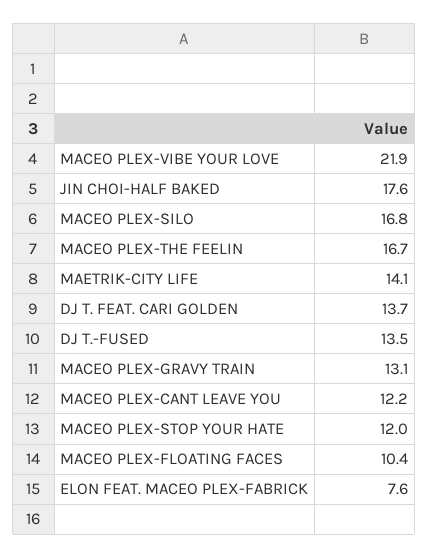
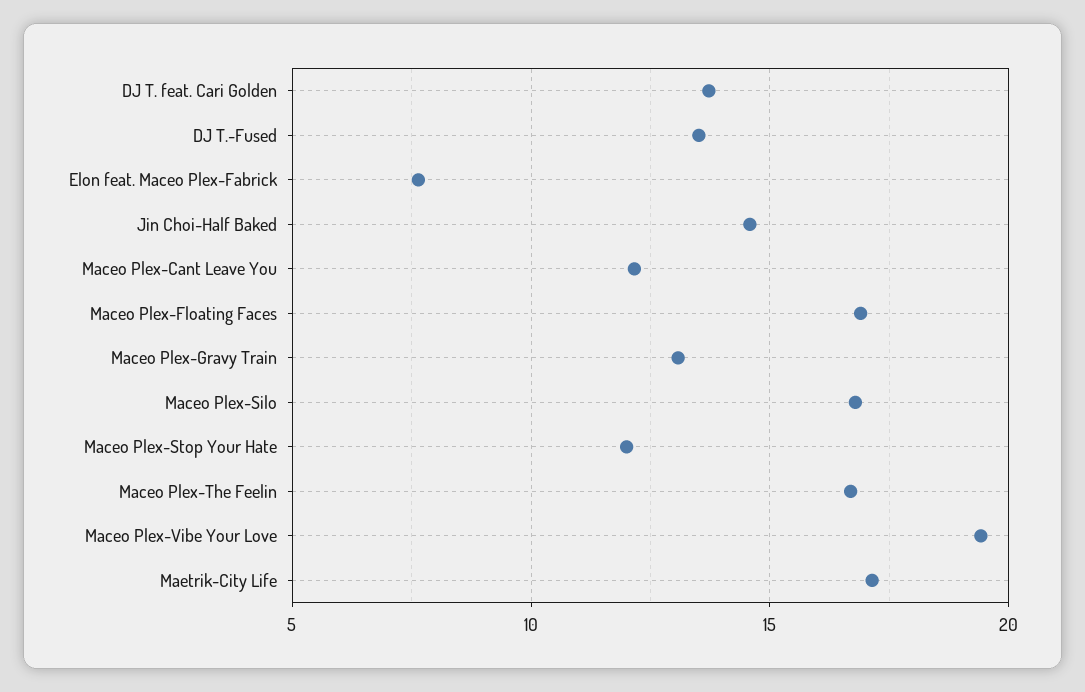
MACEO PLEX-VIBE YOUR LOVE: 21.9 -> 19.5
JIN CHOI-HALF BAKED: 17.6 -> 14.5
MAETRIK-CITY LIFE: 14.1 -> 17
MACEO PLEX-FLOATING FACES: 10.4 -> 17

